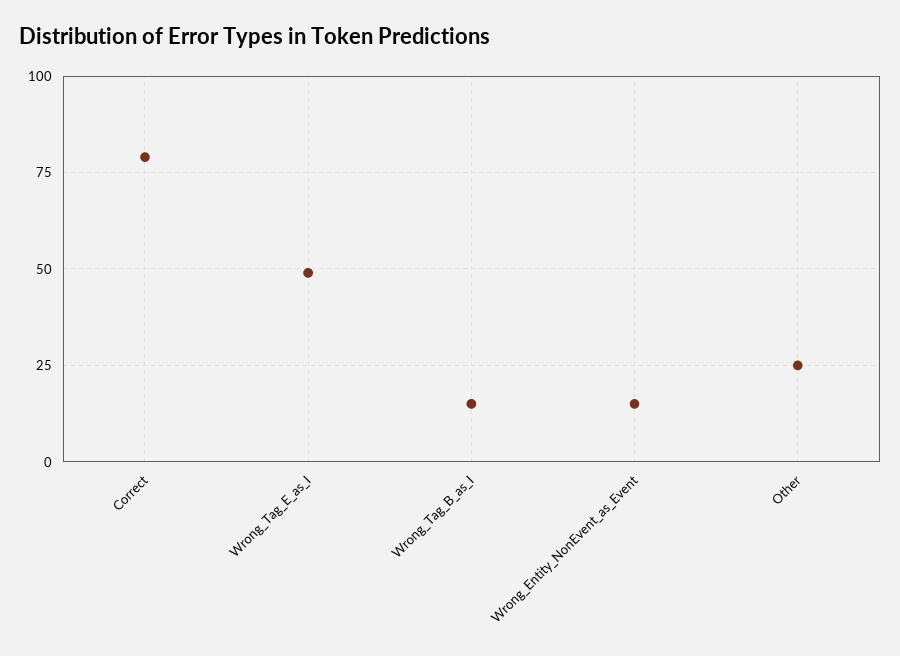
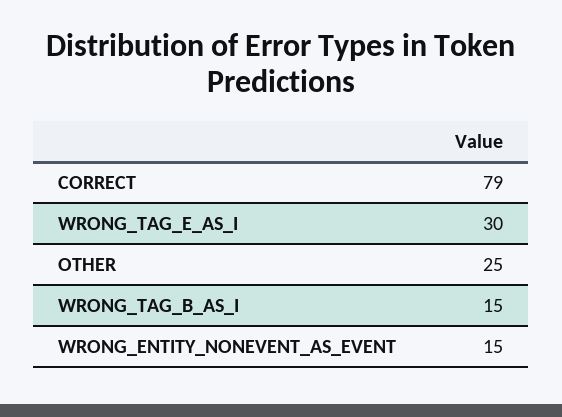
Wrong_Tag_E_as_I: 50 -> 30

